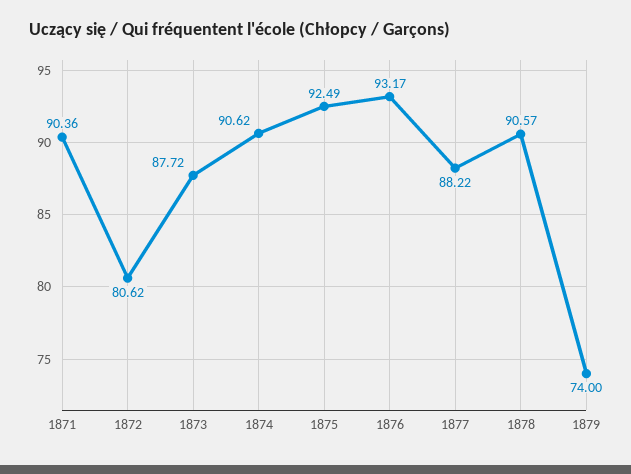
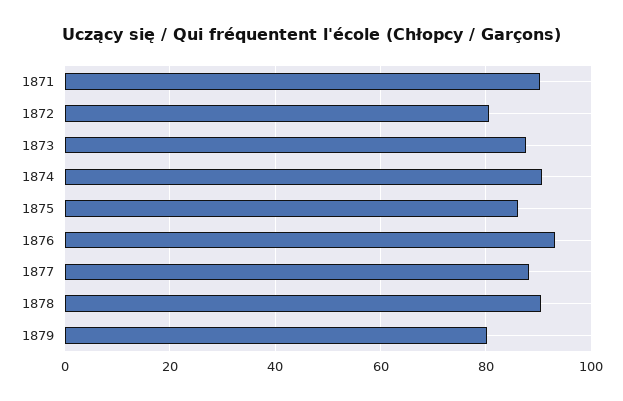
1875: 92.49 -> 86
1879: 74 -> 80

